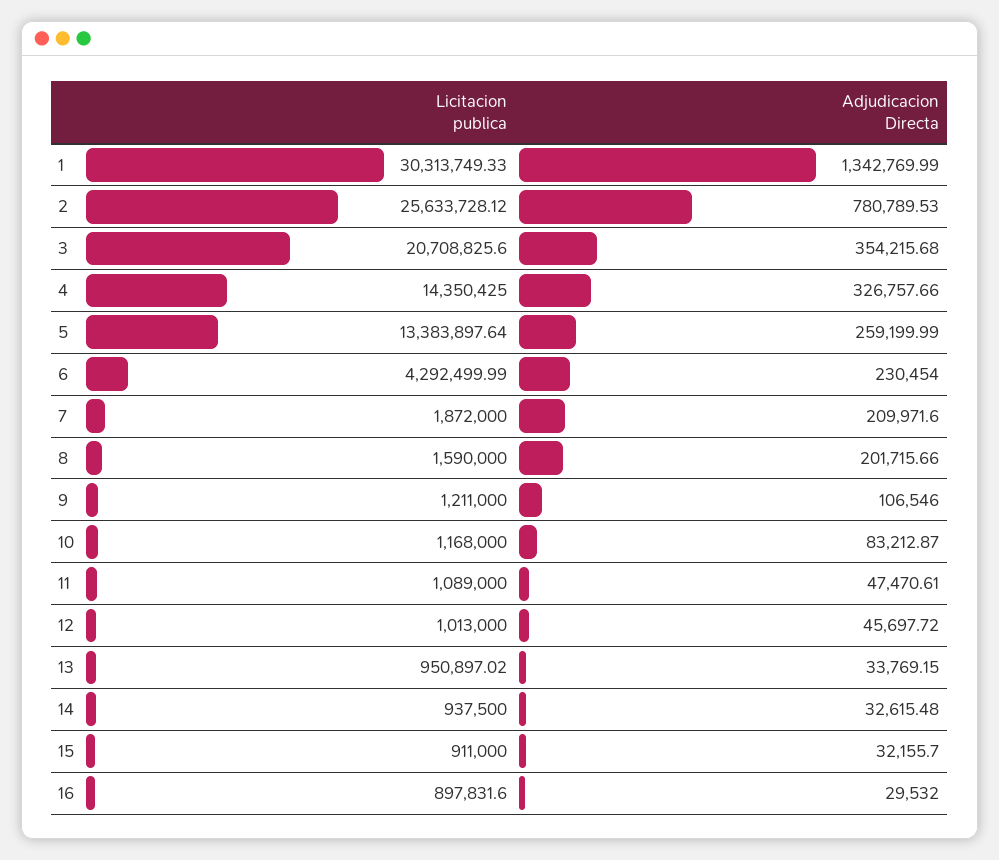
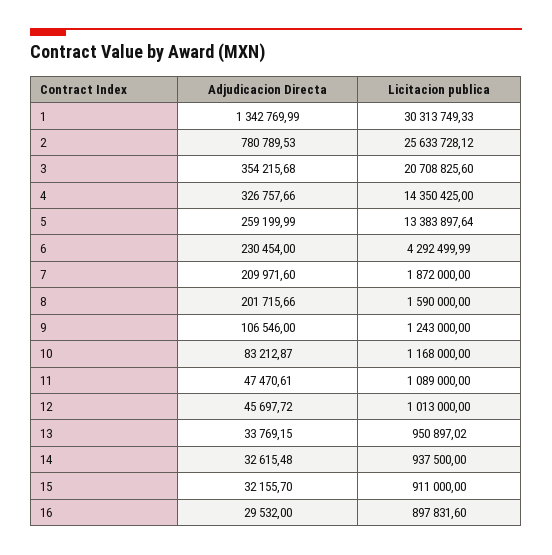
Licitacion publica, 9: 1211000 -> 1243000

